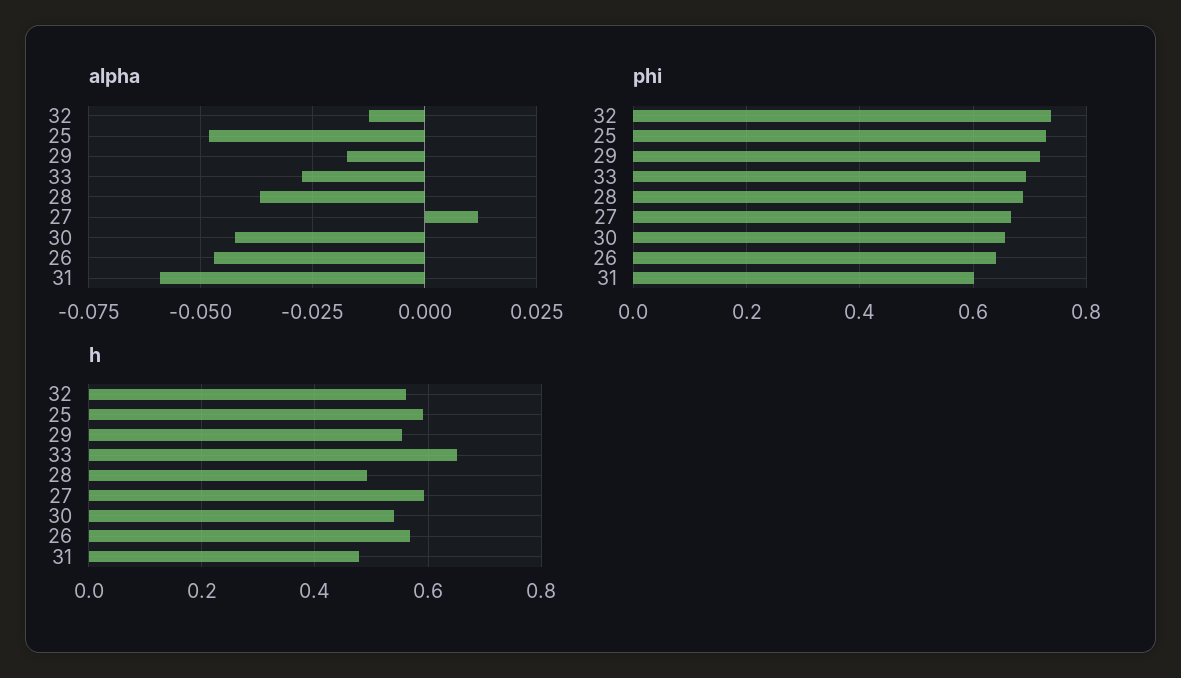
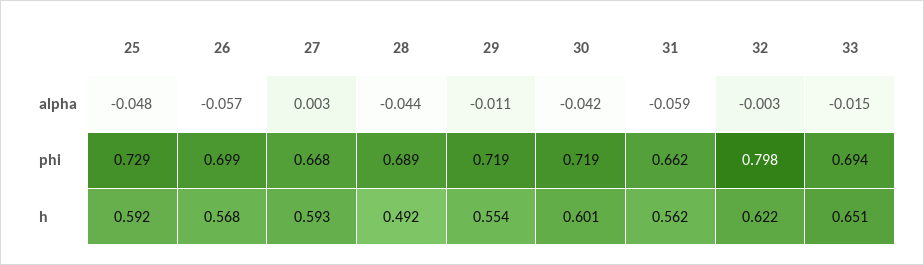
alpha, 32: -0.0125 -> -0.003
alpha, 29: -0.0175 -> -0.011
alpha, 33: -0.0275 -> -0.015
alpha, 28: -0.0375 -> -0.044
alpha, 27: 0.0125 -> 0.003
alpha, 26: -0.0475 -> -0.057
phi, 32: 0.74 -> 0.798
phi, 30: 0.66 -> 0.719
phi, 26: 0.64 -> 0.699
phi, 31: 0.6 -> 0.662
h, 32: 0.56 -> 0.622
h, 30: 0.54 -> 0.601
h, 31: 0.48 -> 0.562

